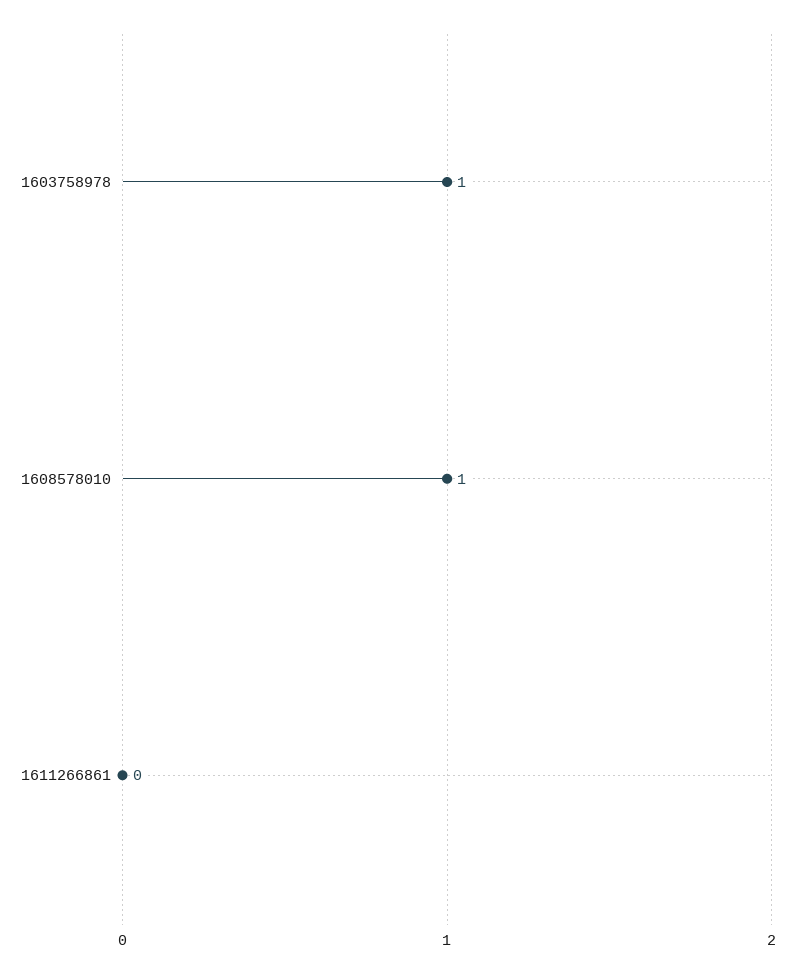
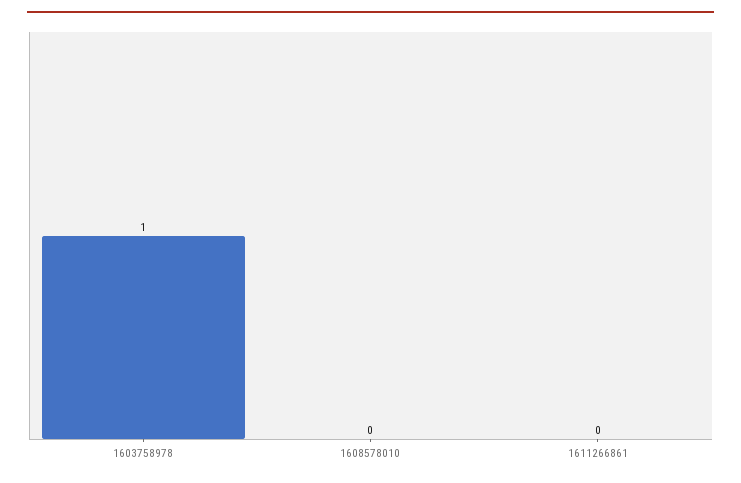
1608578010: 1 -> 0

